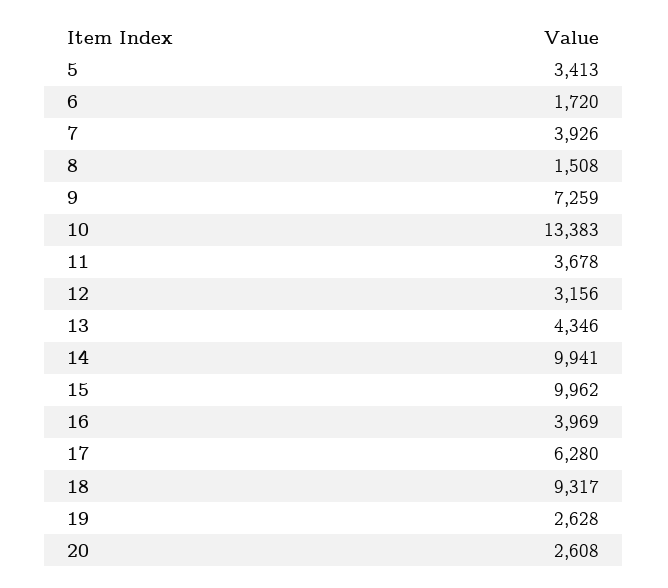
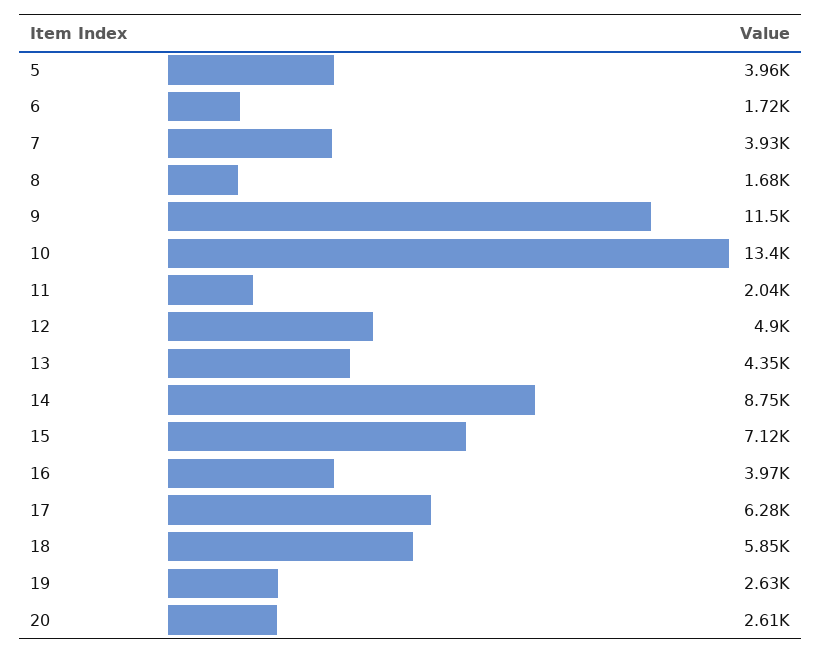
5: 3413 -> 3960
8: 1508 -> 1680
9: 7259 -> 11500
11: 3678 -> 2040
12: 3156 -> 4900
14: 9941 -> 8750
15: 9962 -> 7120
18: 9317 -> 5850

